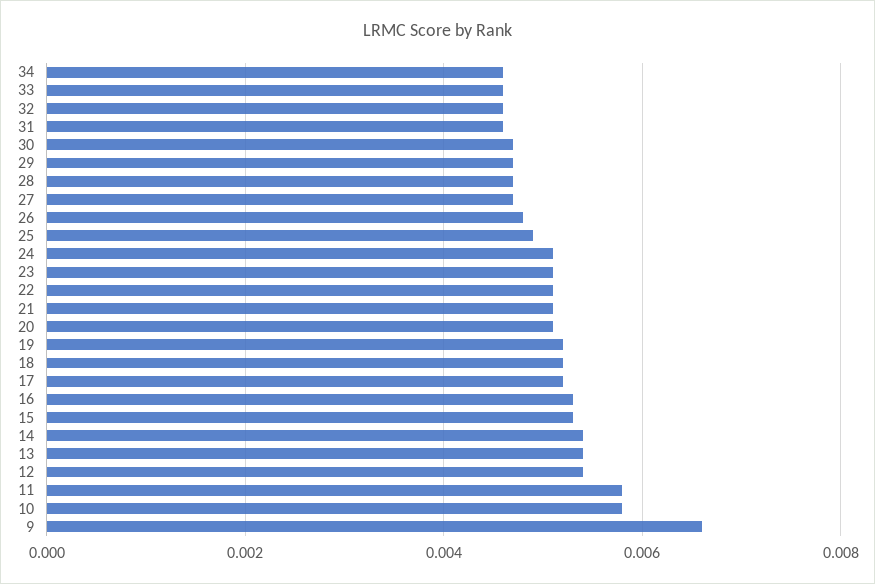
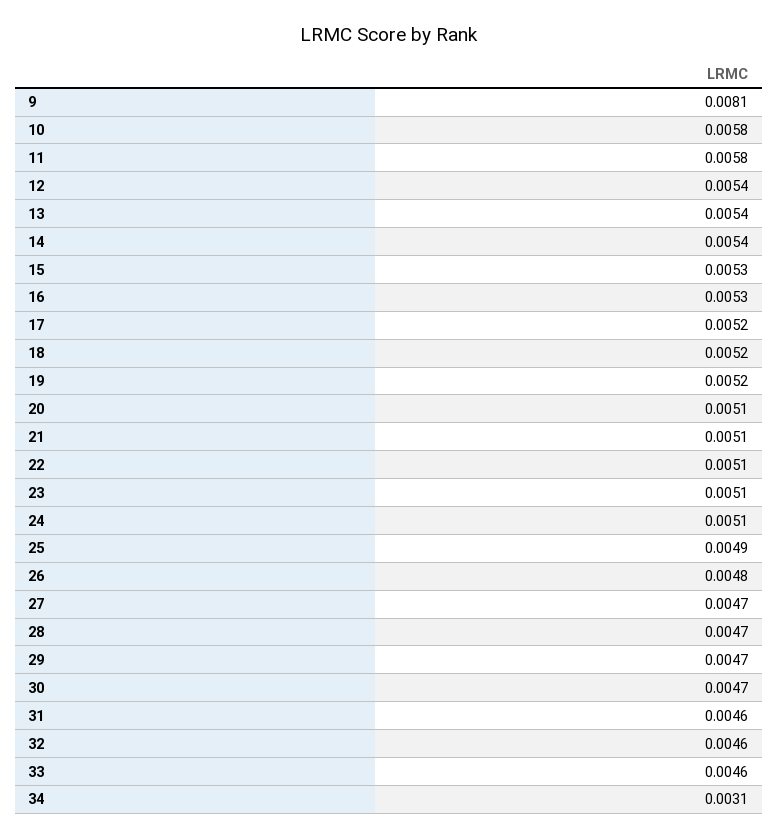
34: 0.0045 -> 0.0031
9: 0.0065 -> 0.0081

